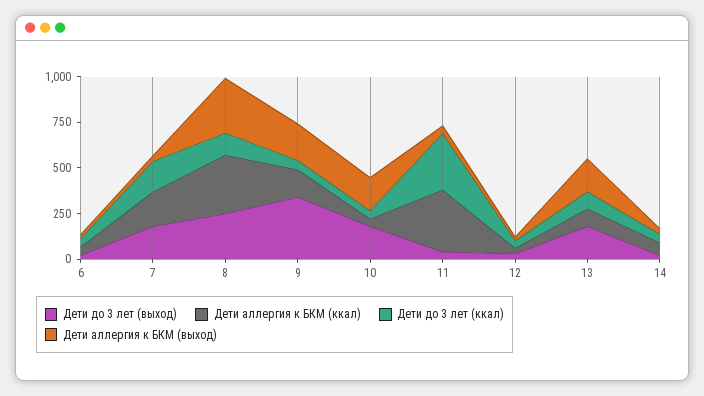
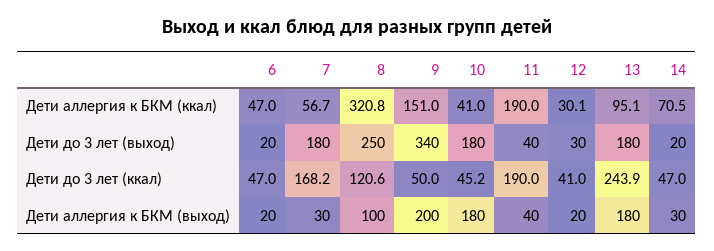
Дети аллергия к БКМ (ккал), 7: 200 -> 56.7
Дети аллергия к БКМ (выход), 8: 300 -> 100
Дети аллергия к БКМ (ккал), 11: 350 -> 190
Дети до 3 лет (ккал), 11: 300 -> 190
Дети до 3 лет (ккал), 13: 100 -> 243.9

